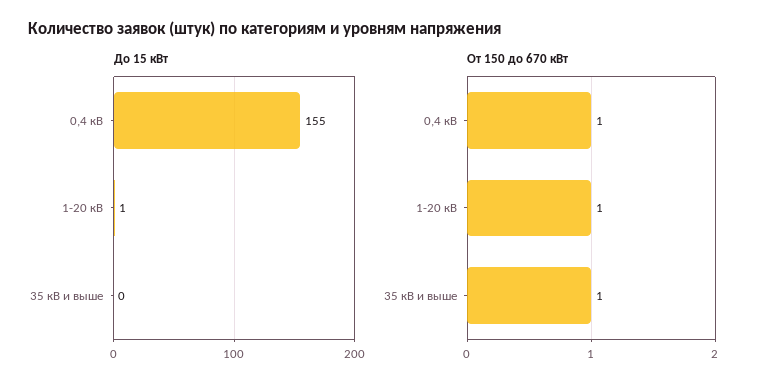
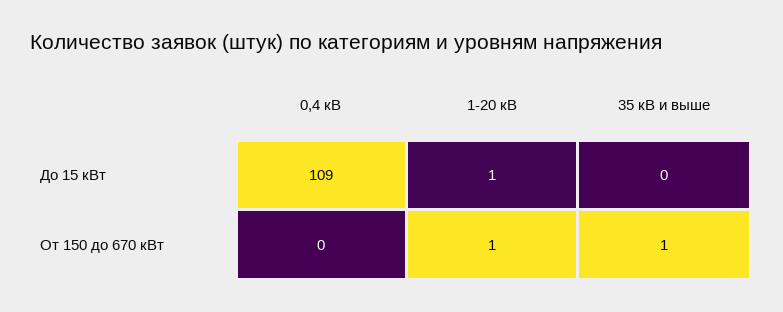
До 15 кВт, 0,4 кВ: 155 -> 109
От 150 до 670 кВт, 0,4 кВ: 1 -> 0

